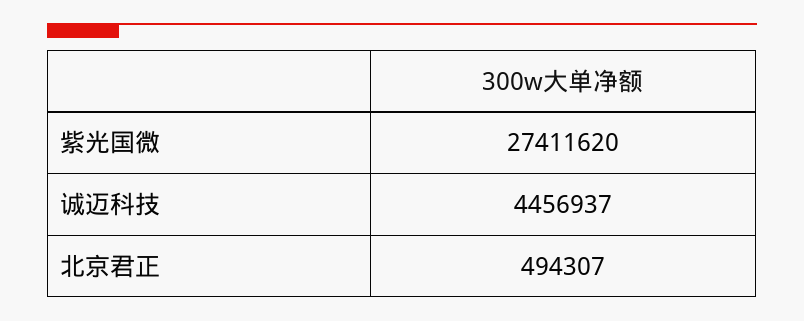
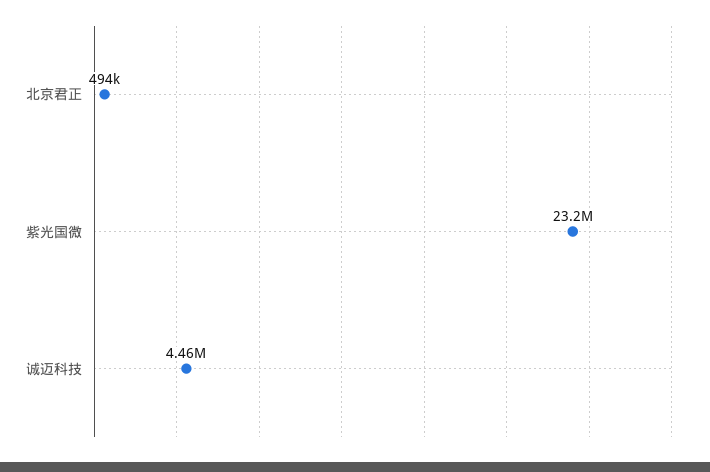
紫光国微: 27411620 -> 23200000

